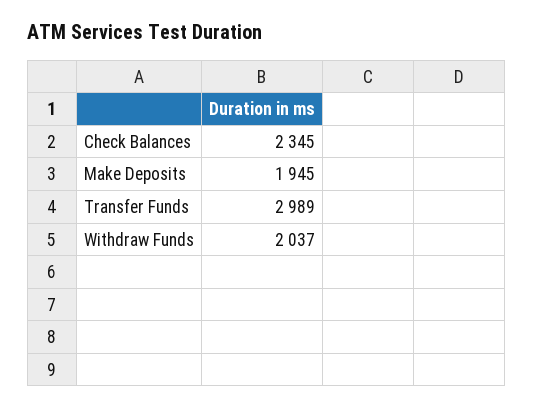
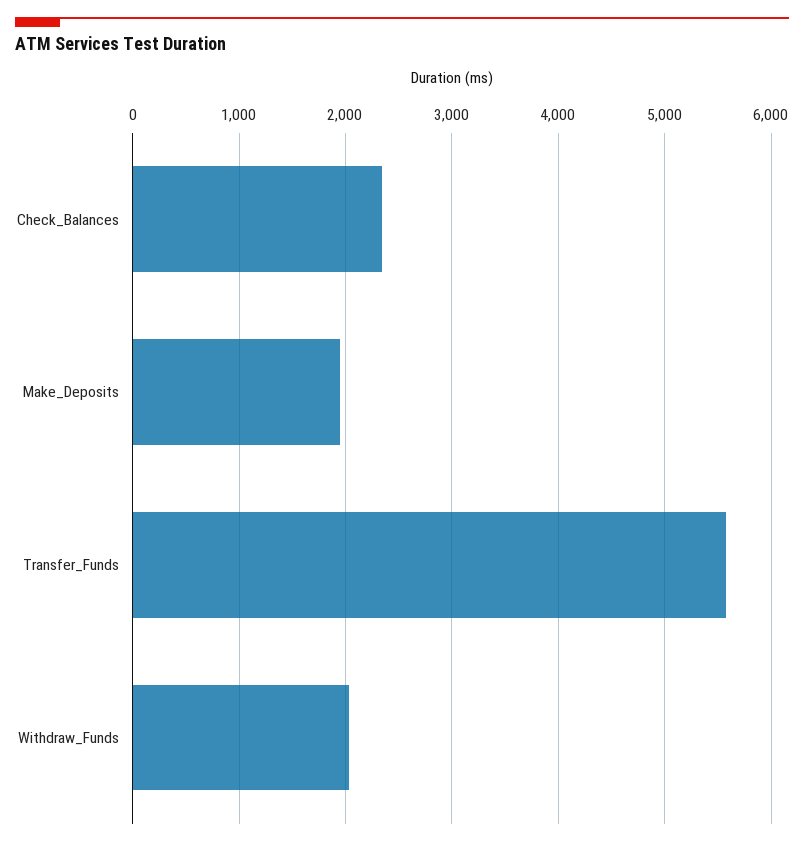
Transfer Funds: 2989 -> 5600

